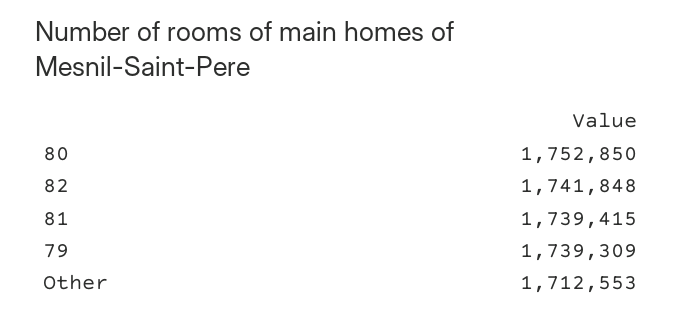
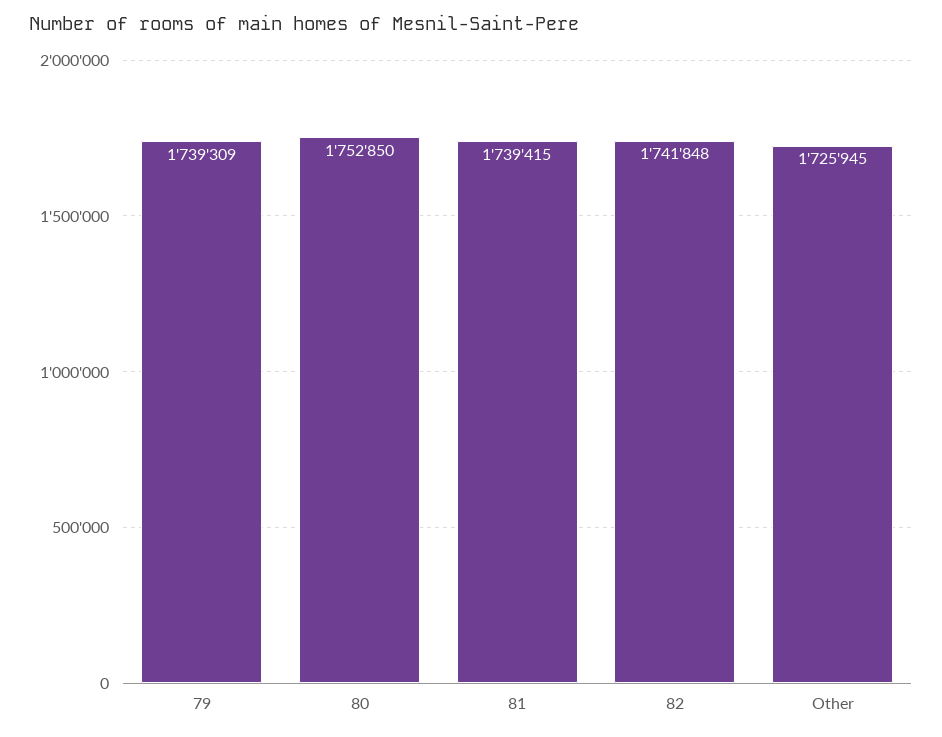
Other: 1712553 -> 1725945

